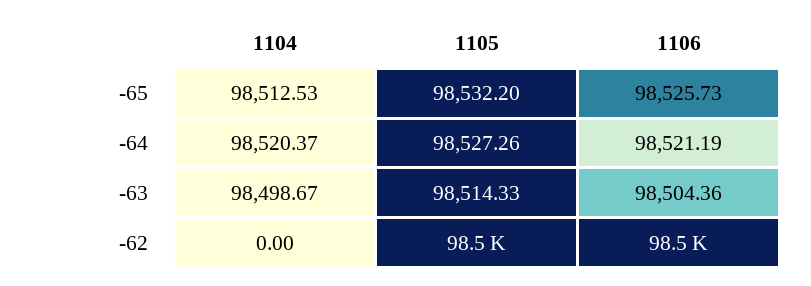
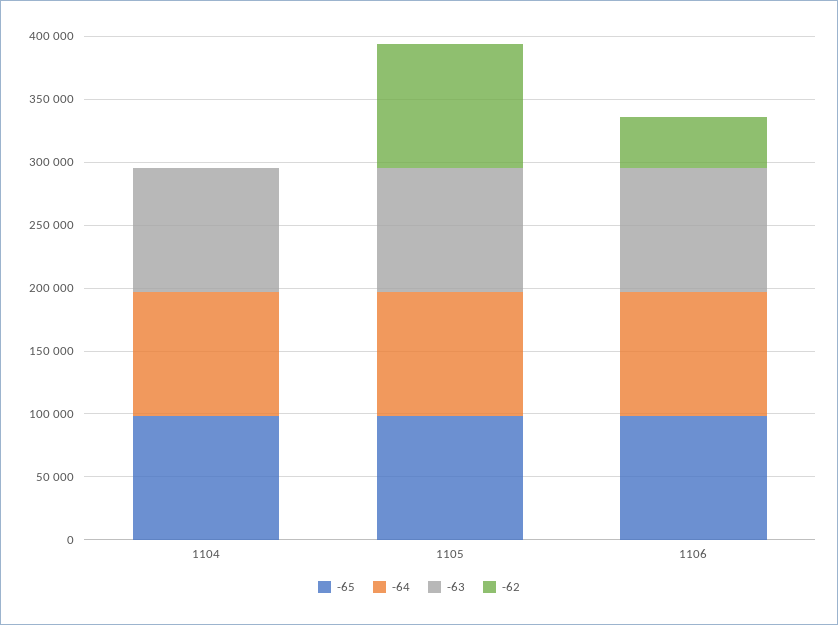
-62, 1106: 98500 -> 40000

